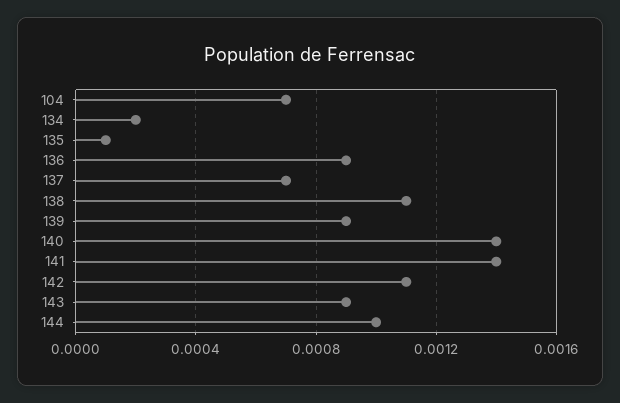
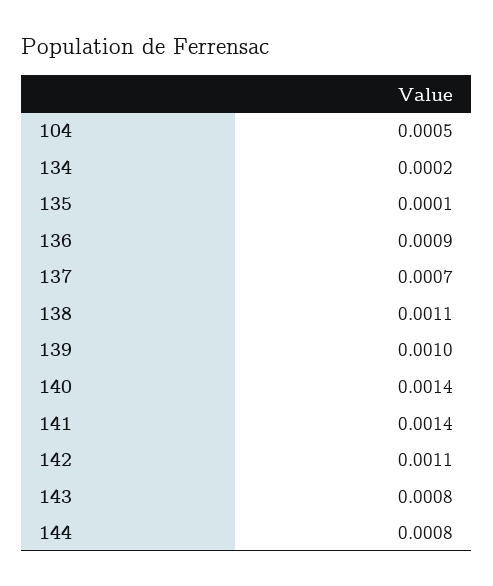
104: 0.0007 -> 0.0005
139: 0.0009 -> 0.001
143: 0.0009 -> 0.0008
144: 0.001 -> 0.0008

